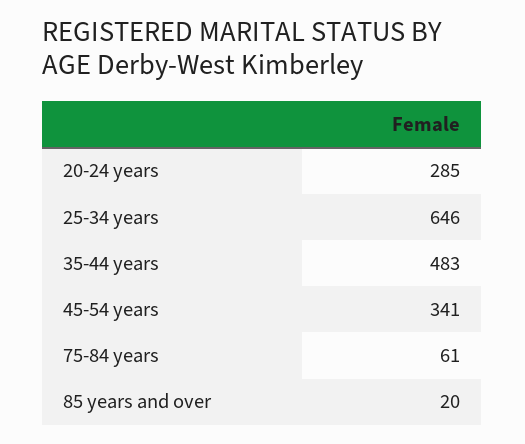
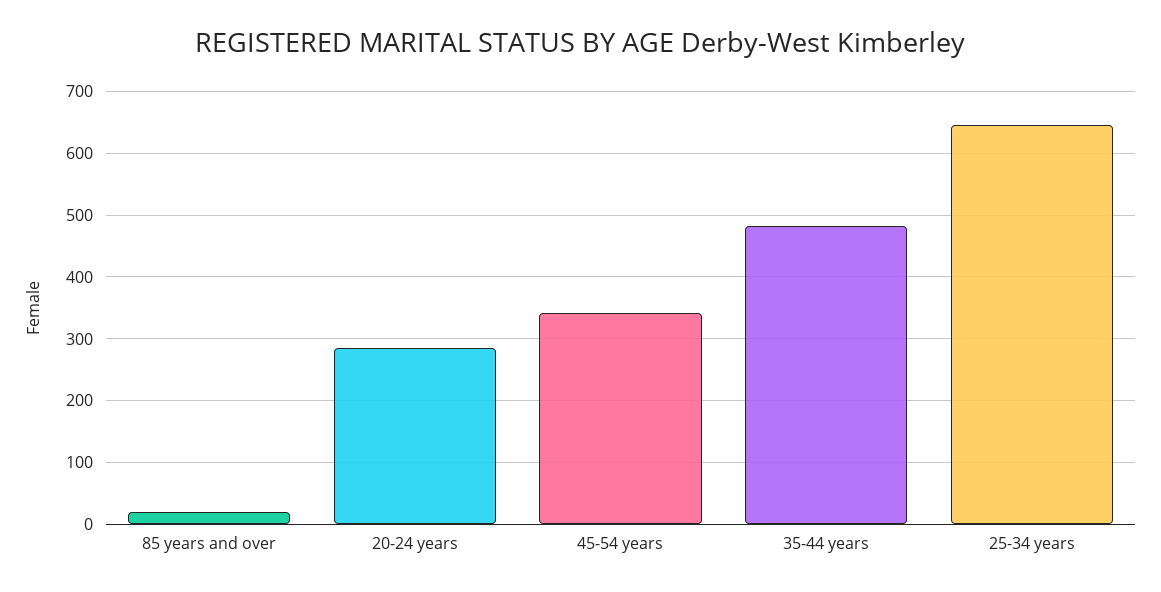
75-84 years: 61 -> none

